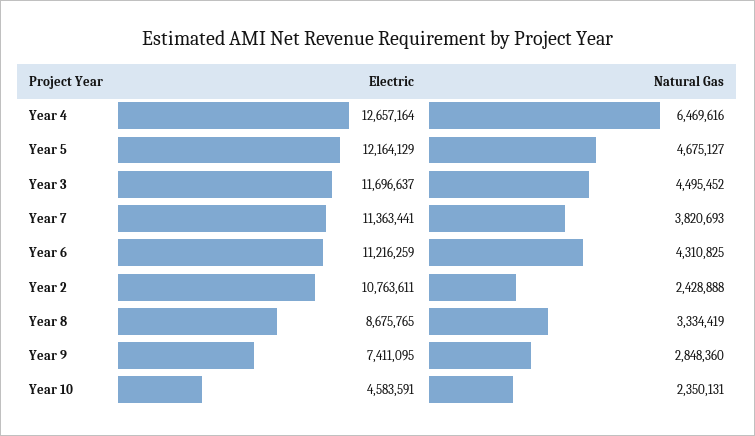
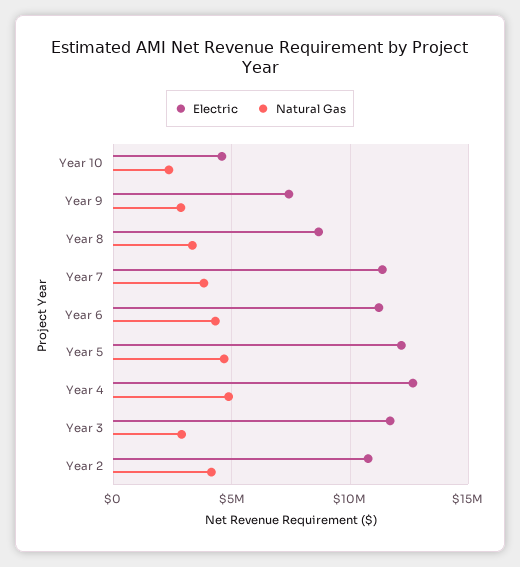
Natural Gas, Year 4: 6469616 -> 5000000
Natural Gas, Year 3: 4495452 -> 3000000
Natural Gas, Year 2: 2428888 -> 4000000

